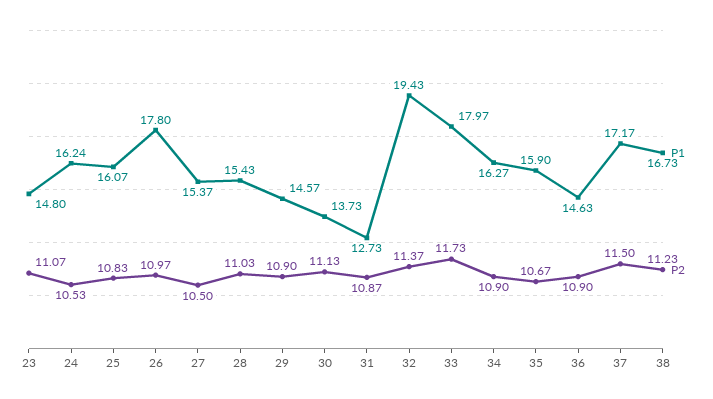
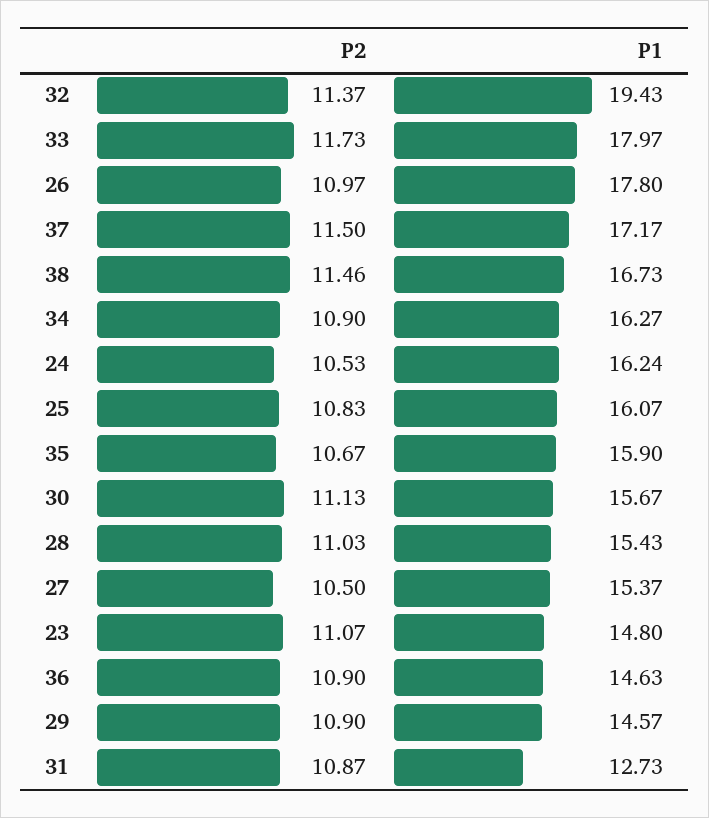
P1, 30: 13.73 -> 15.67
P2, 38: 11.23 -> 11.46

